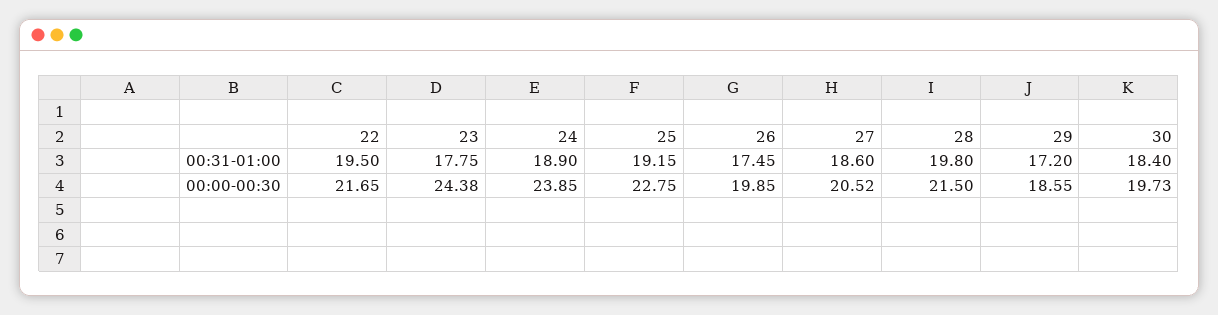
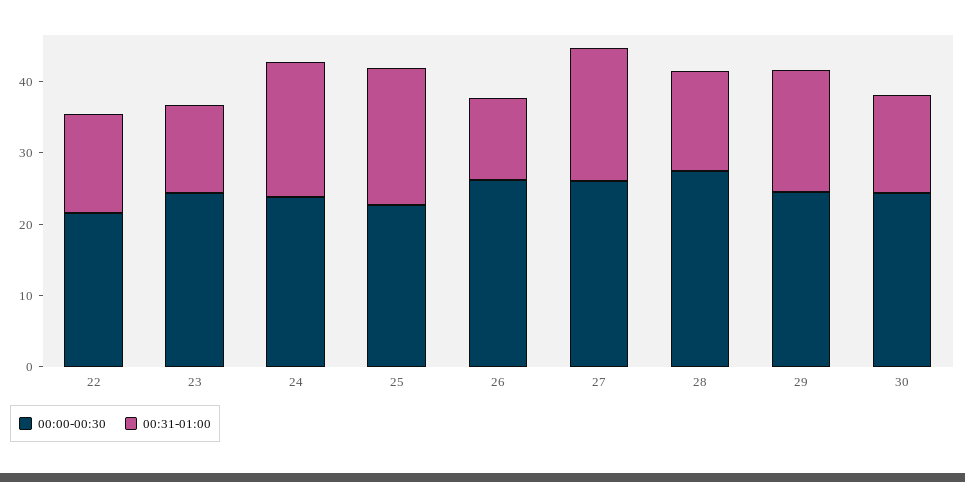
00:31-01:00, 22: 19.5 -> 14
00:31-01:00, 23: 17.75 -> 12
00:31-01:00, 26: 17.45 -> 12
00:31-01:00, 28: 19.8 -> 14
00:31-01:00, 30: 18.4 -> 14
00:00-00:30, 26: 19.85 -> 26
00:00-00:30, 27: 20.52 -> 26
00:00-00:30, 28: 21.5 -> 28
00:00-00:30, 29: 18.55 -> 24
00:00-00:30, 30: 19.73 -> 24

